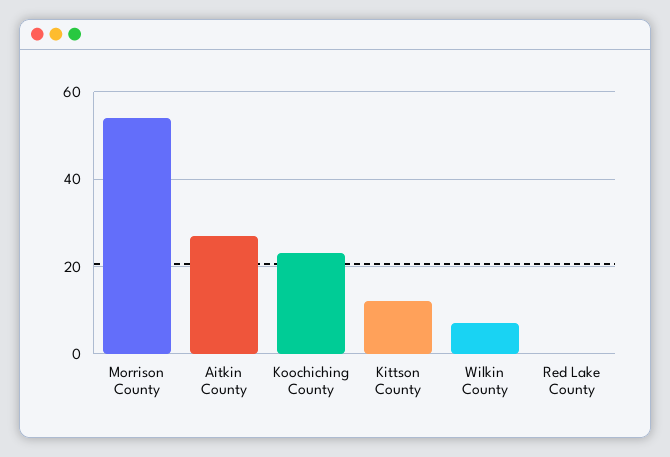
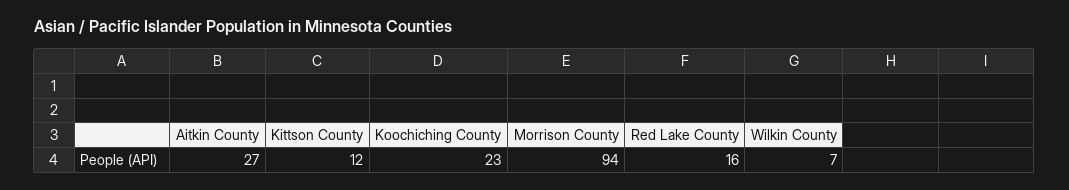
Morrison County: 55 -> 94
Red Lake County: 0 -> 16

